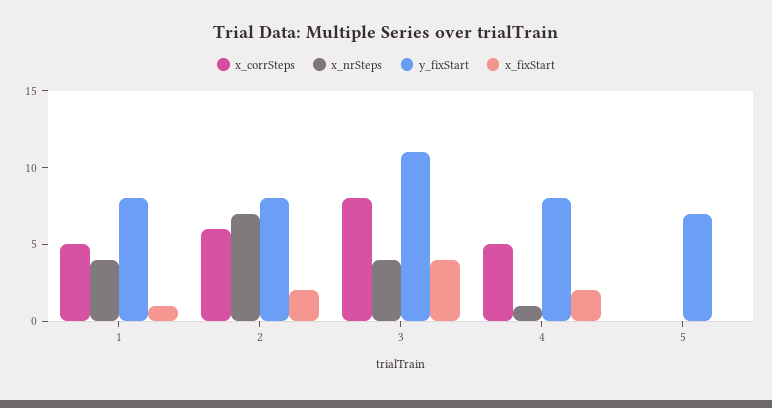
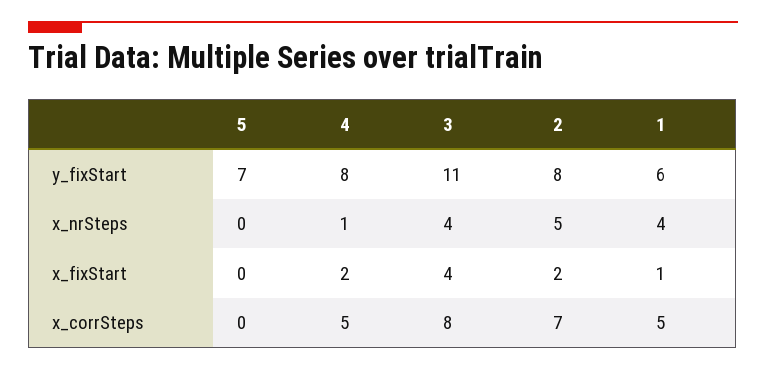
y_fixStart, 1: 8 -> 6
x_corrSteps, 2: 6 -> 7
x_nrSteps, 2: 7 -> 5

